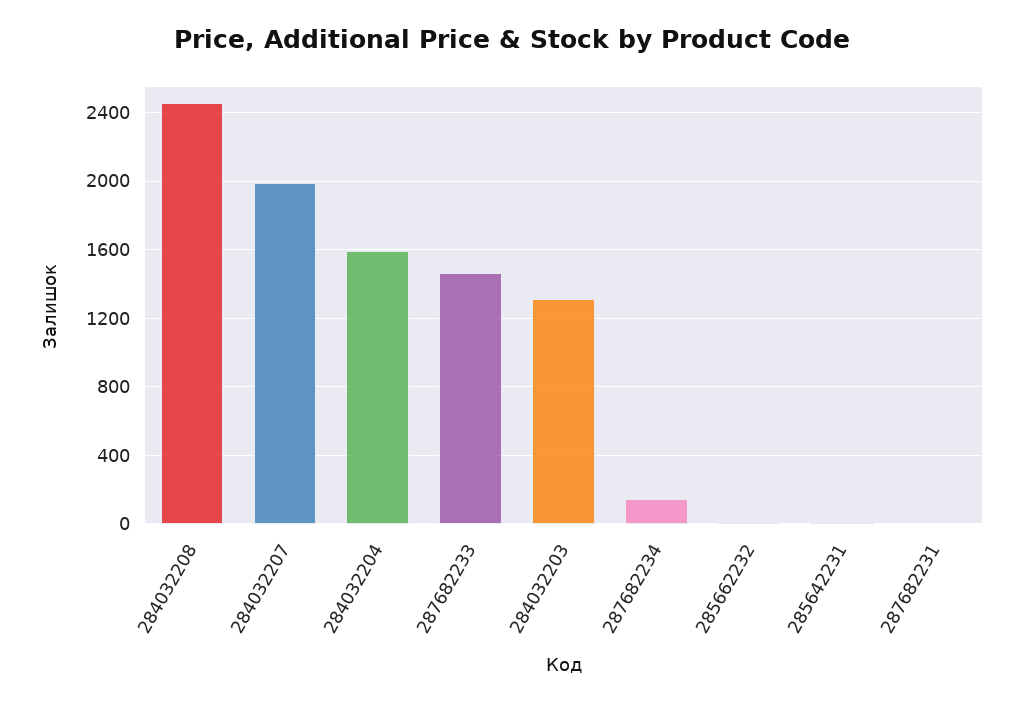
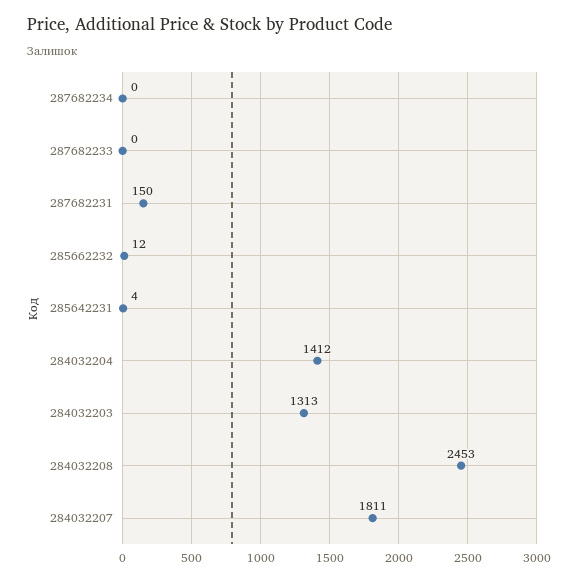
284032207: 2000 -> 1811
284032204: 1600 -> 1412
287682233: 1450 -> 0
287682234: 150 -> 0
287682231: 0 -> 150

